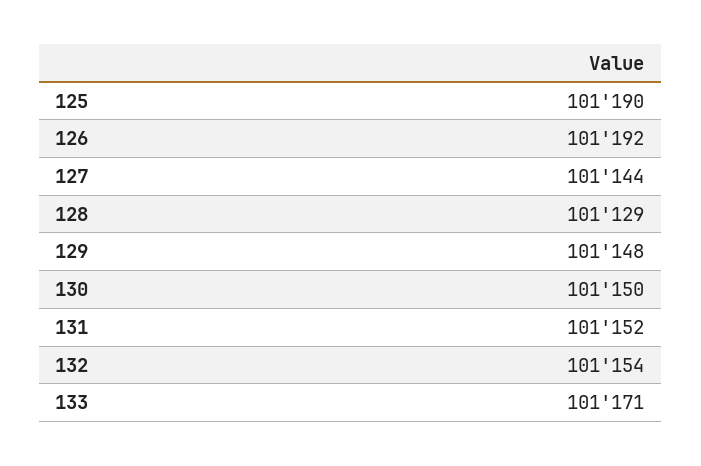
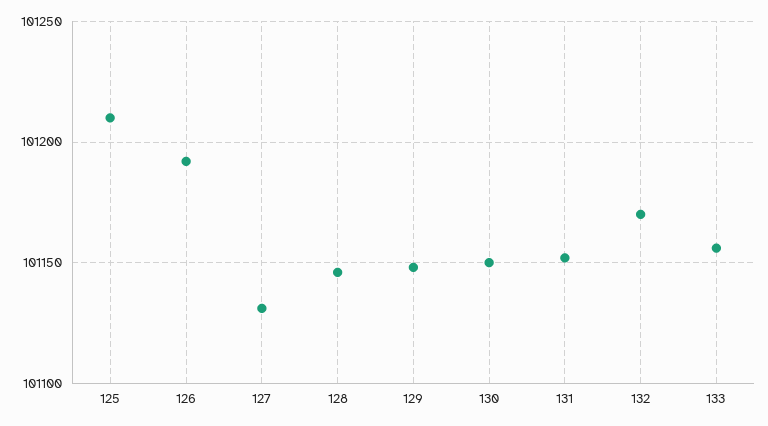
125: 101190 -> 101210
127: 101144 -> 101130
128: 101129 -> 101145
132: 101154 -> 101170
133: 101171 -> 101155

